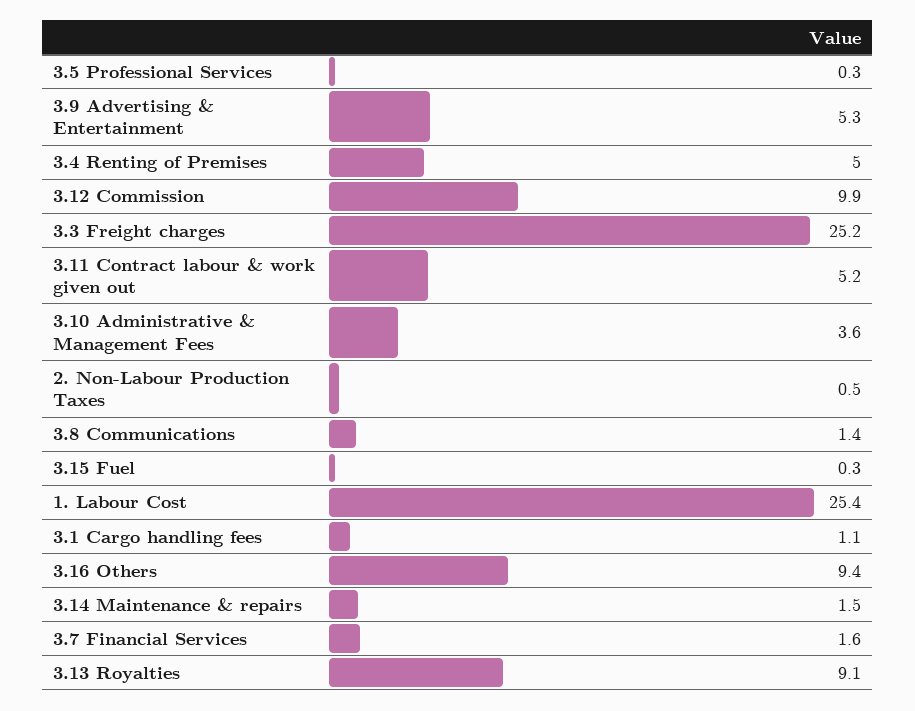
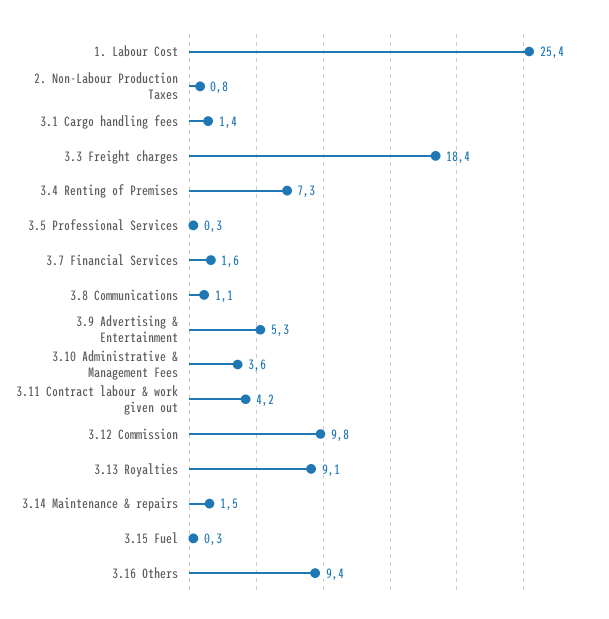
3.4 Renting of Premises: 5 -> 7.3
3.12 Commission: 9.9 -> 9.8
3.3 Freight charges: 25.2 -> 18.4
3.11 Contract labour & work given out: 5.2 -> 4.2
2. Non-Labour Production Taxes: 0.5 -> 0.8
3.8 Communications: 1.4 -> 1.1
3.1 Cargo handling fees: 1.1 -> 1.4

